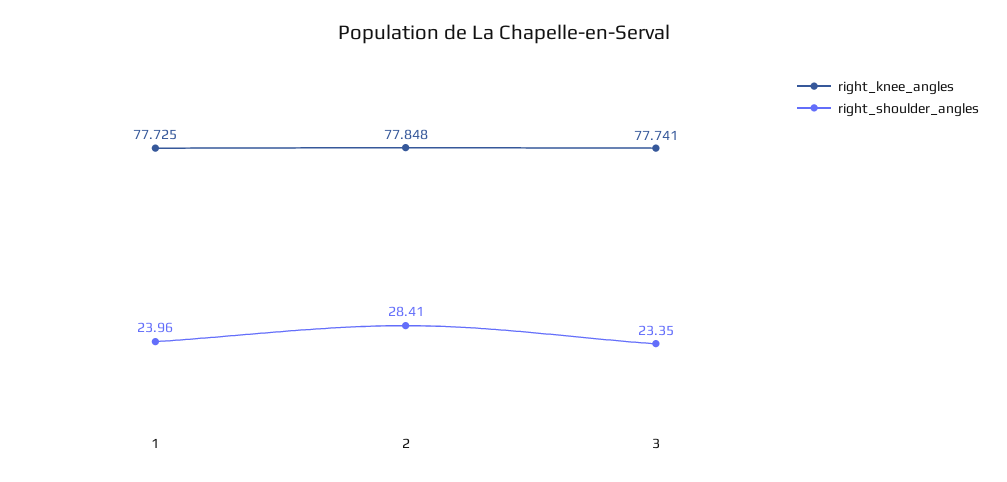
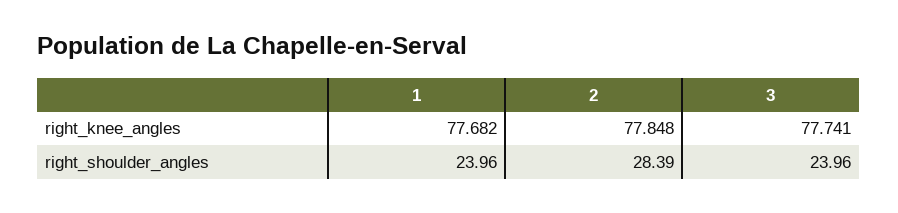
right_knee_angles, 1: 77.725 -> 77.682
right_shoulder_angles, 2: 28.41 -> 28.39
right_shoulder_angles, 3: 23.35 -> 23.96

